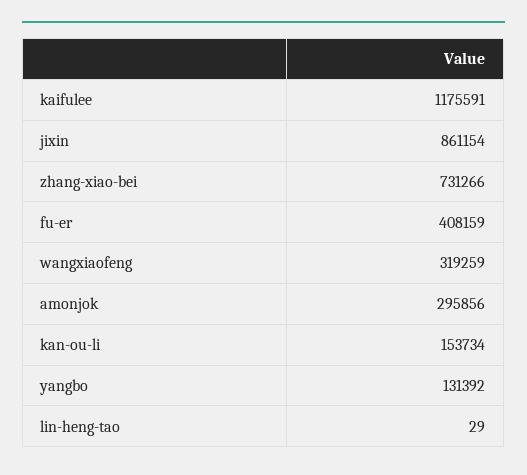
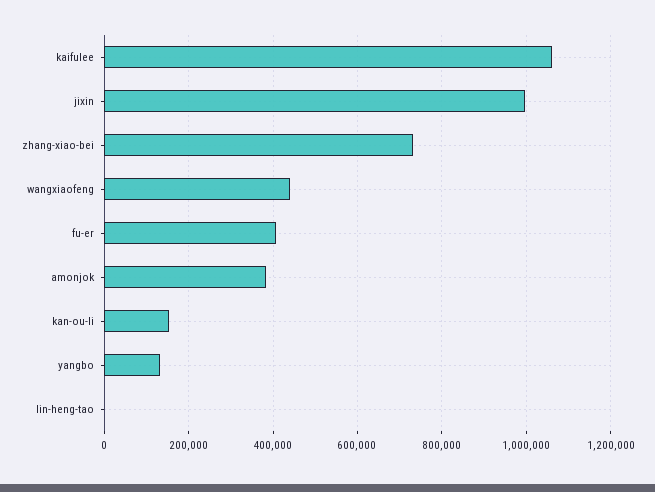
kaifulee: 1175591 -> 1060000
jixin: 861154 -> 1000000
wangxiaofeng: 319259 -> 440000
amonjok: 295856 -> 380000

